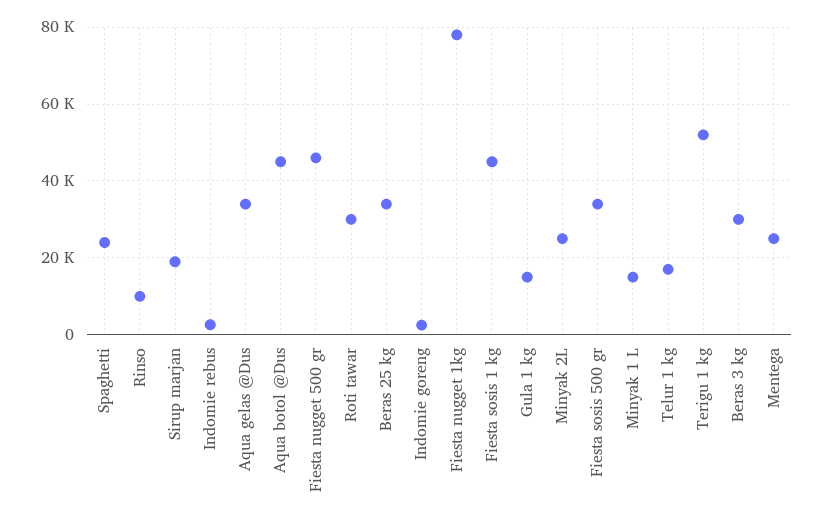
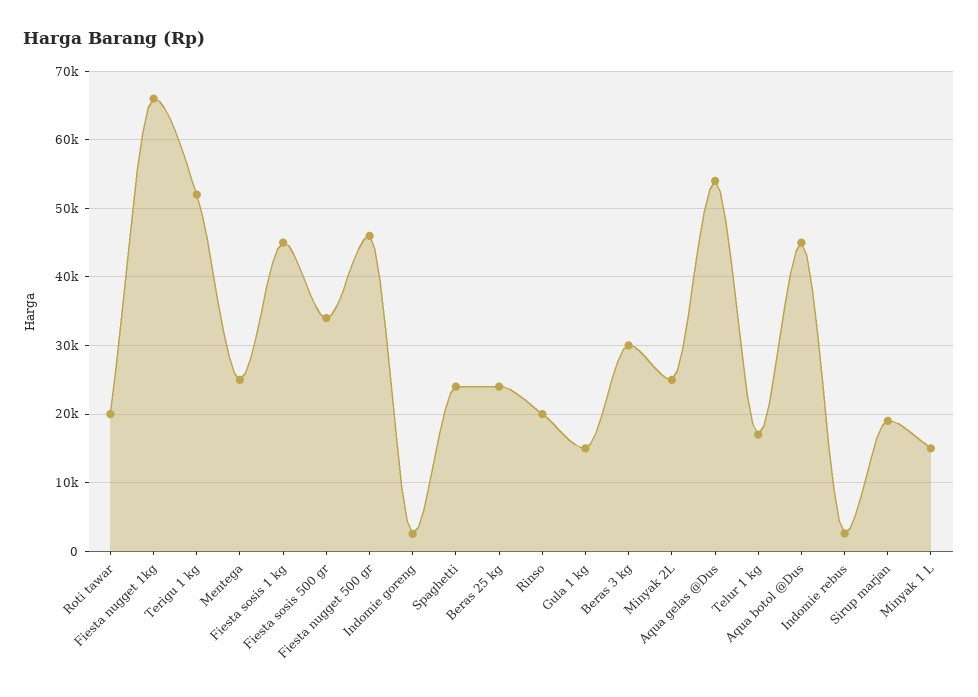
Rinso: 10000 -> 20000
Aqua gelas @Dus: 34000 -> 54000
Roti tawar: 30000 -> 20000
Beras 25 kg: 34000 -> 24000
Fiesta nugget 1kg: 78000 -> 66000

